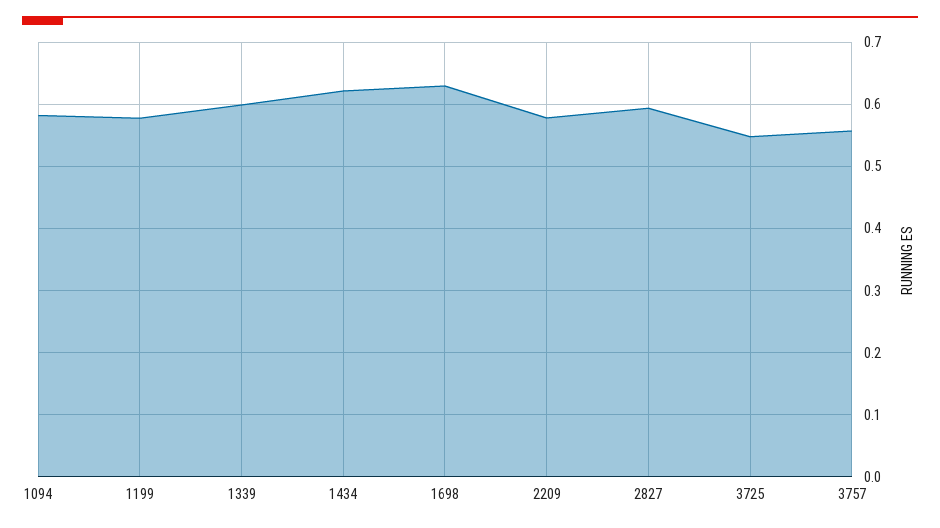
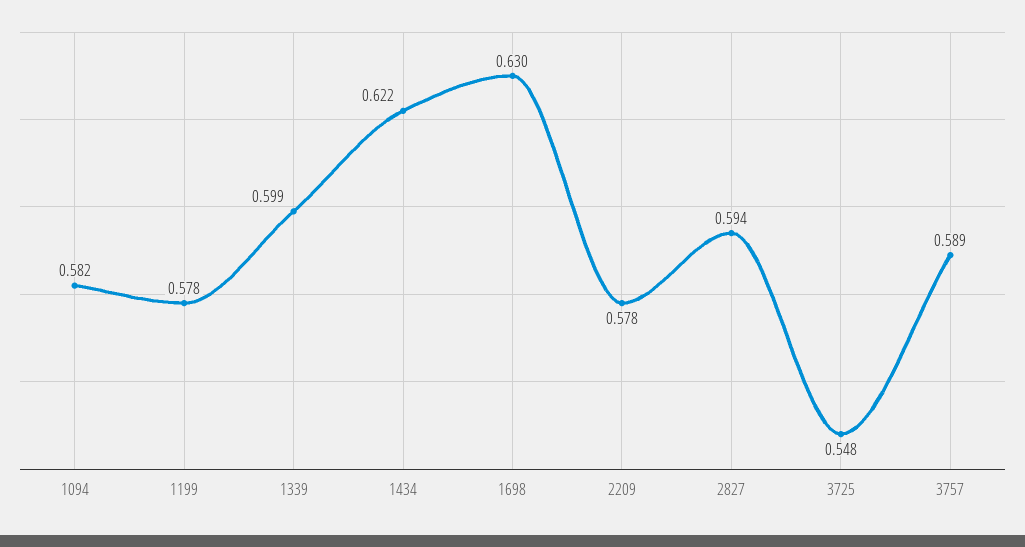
3757: 0.56 -> 0.589

